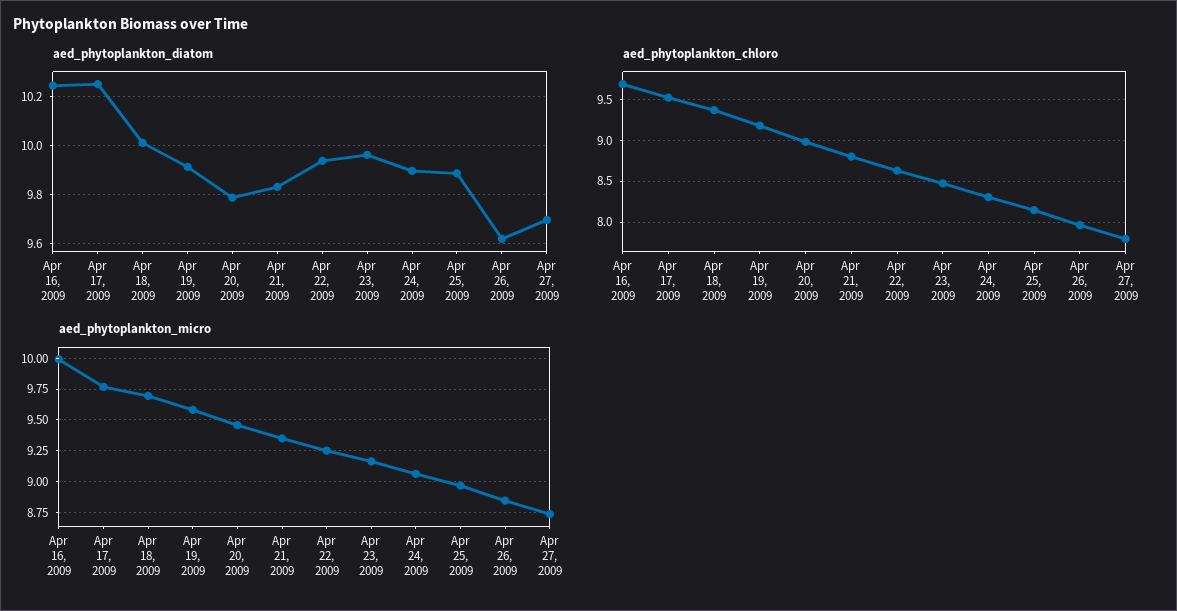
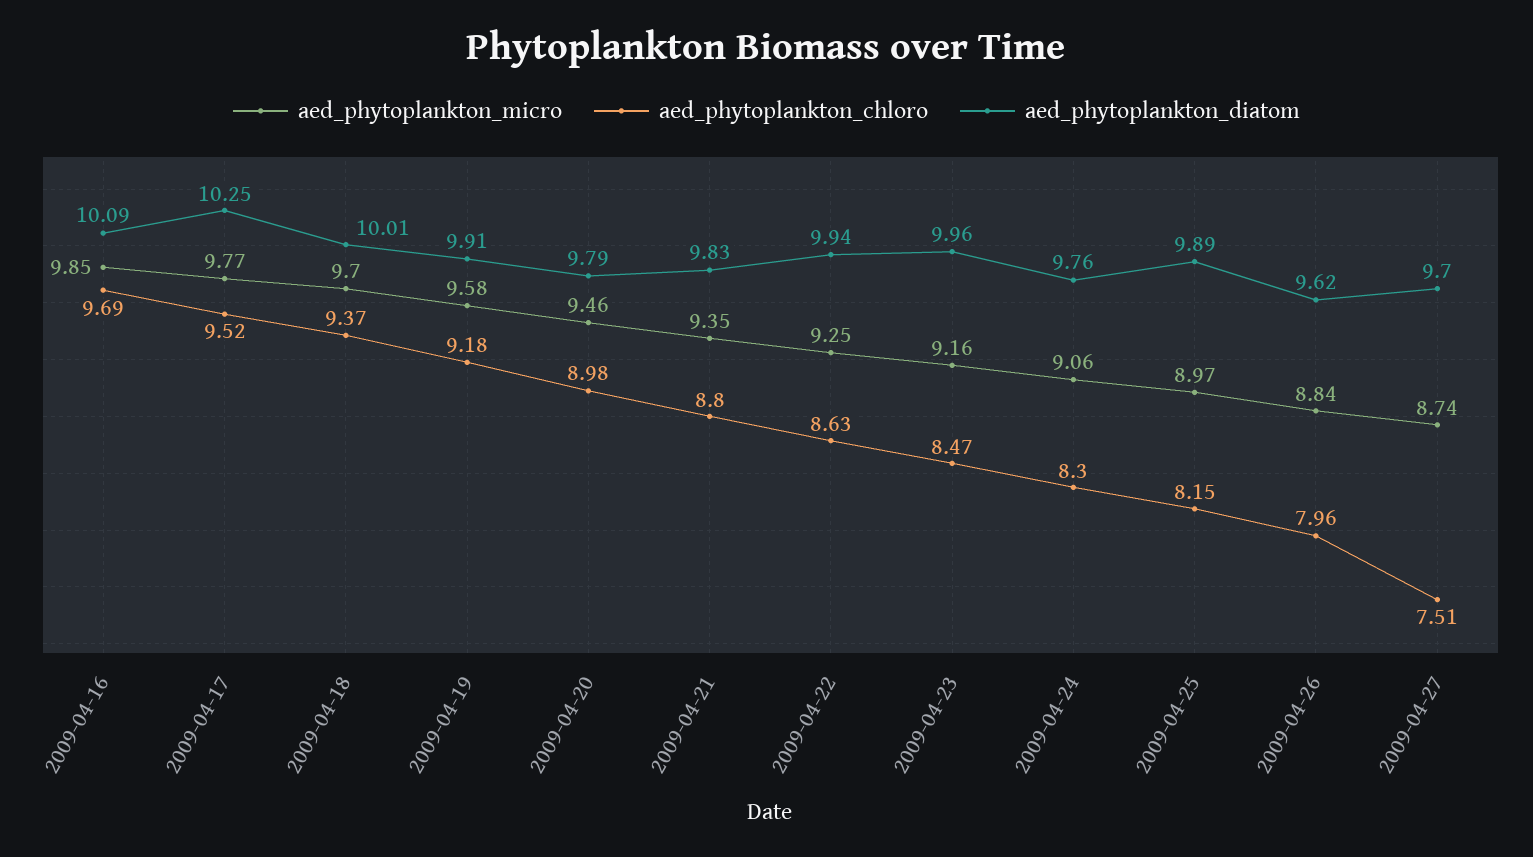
aed_phytoplankton_diatom, Apr 16, 2009: 10.25 -> 10.09
aed_phytoplankton_diatom, Apr 24, 2009: 9.9 -> 9.76
aed_phytoplankton_chloro, Apr 27, 2009: 7.8 -> 7.51
aed_phytoplankton_micro, Apr 16, 2009: 10 -> 9.85

